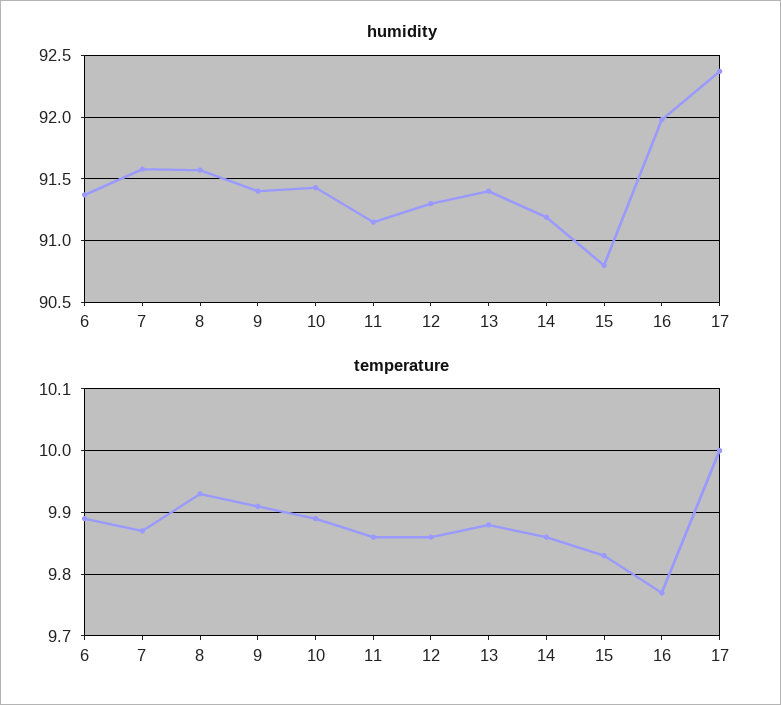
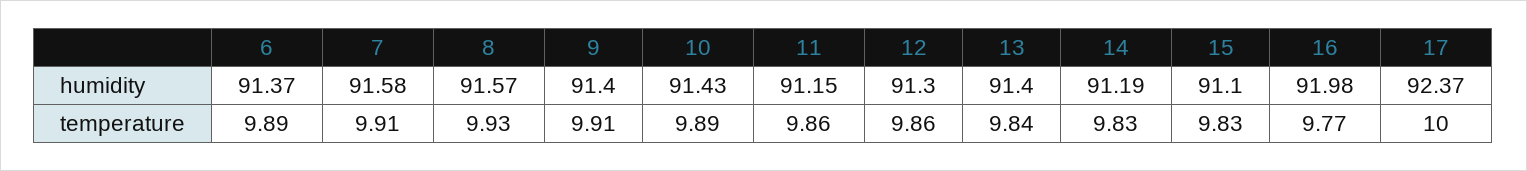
humidity, 15: 90.8 -> 91.1
temperature, 7: 9.87 -> 9.91
temperature, 13: 9.88 -> 9.84
temperature, 14: 9.86 -> 9.83

